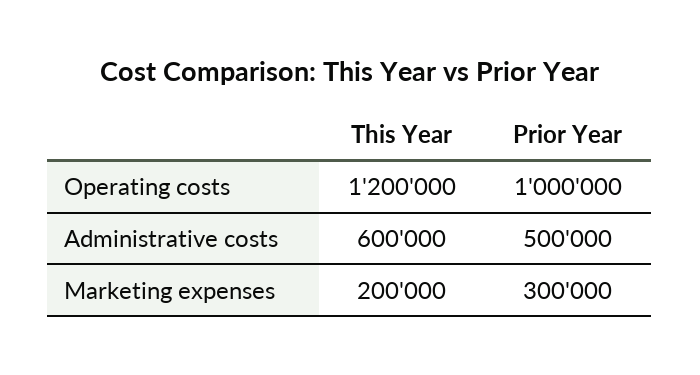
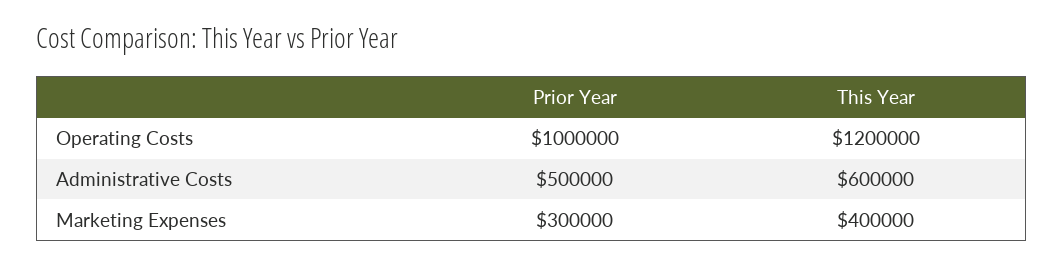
This Year, Marketing expenses: 200000 -> 400000

